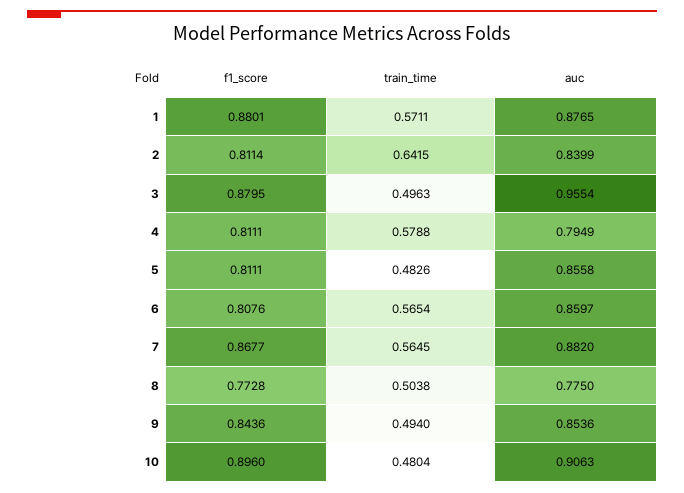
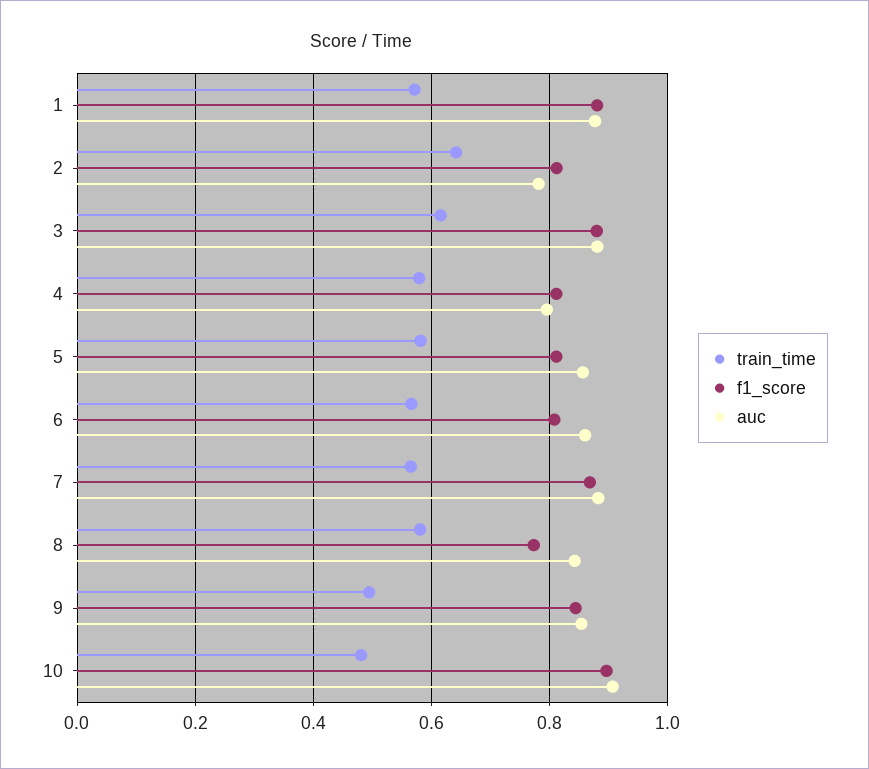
auc, 2: 0.8399 -> 0.78
train_time, 3: 0.4963 -> 0.62
auc, 3: 0.9554 -> 0.88
train_time, 5: 0.4826 -> 0.58
train_time, 8: 0.5038 -> 0.58
auc, 8: 0.775 -> 0.84

